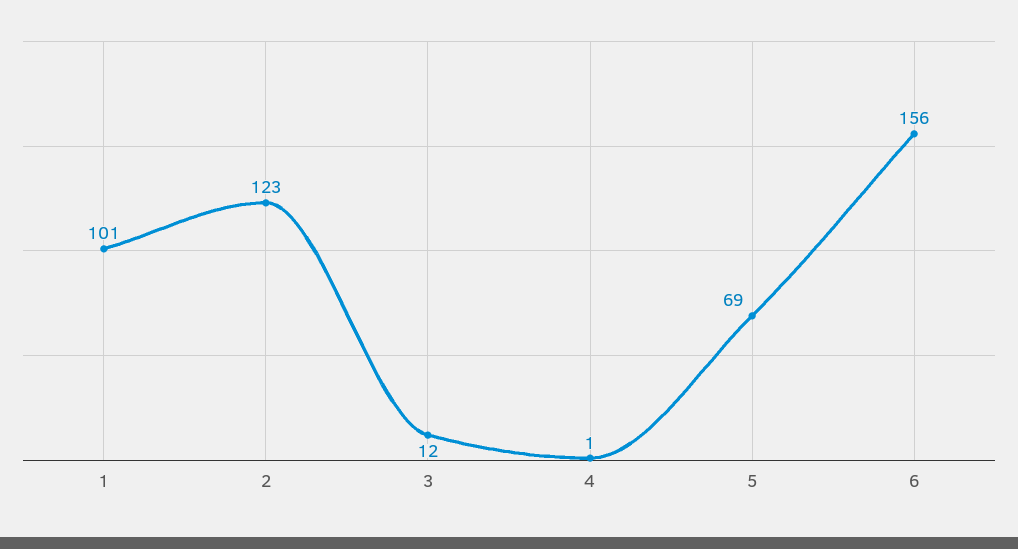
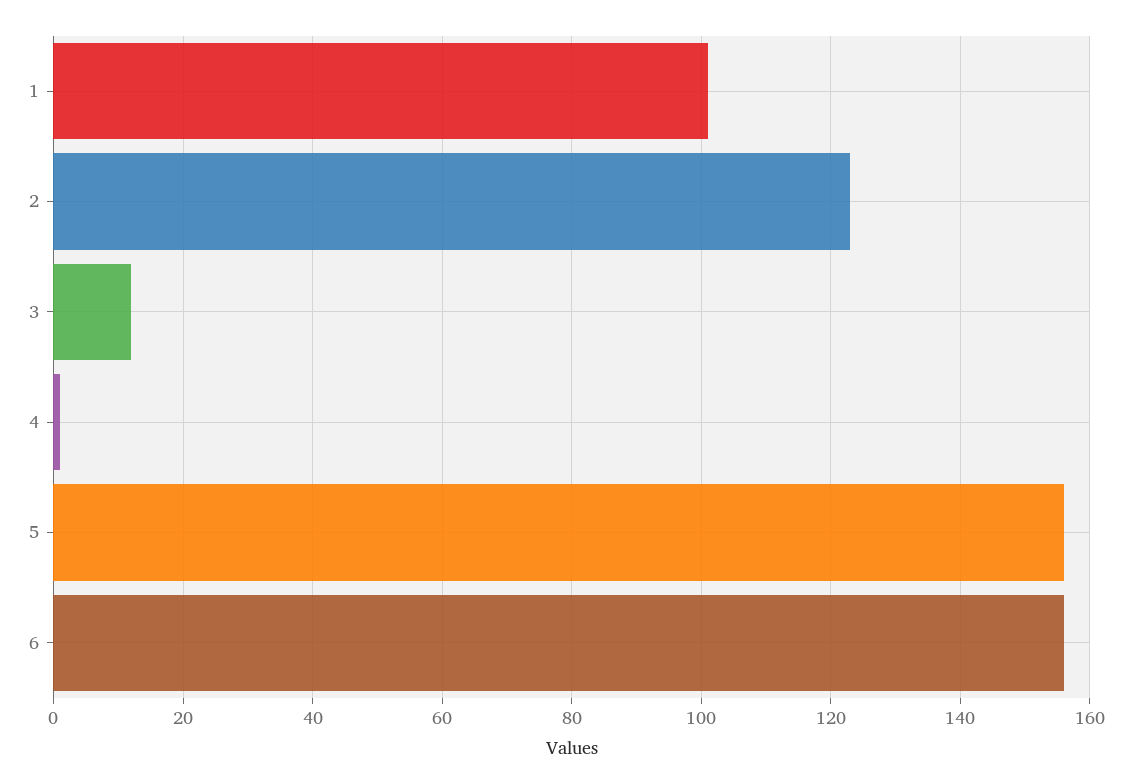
5: 69 -> 155

